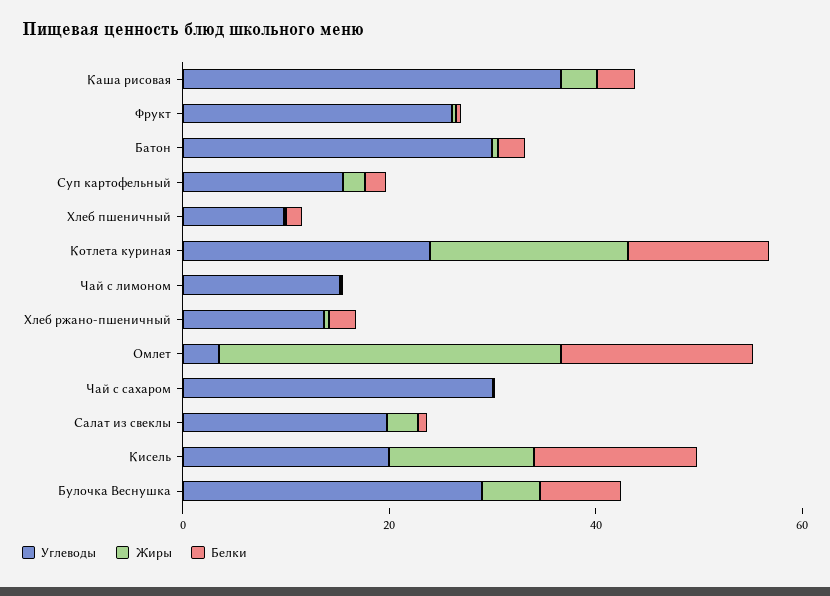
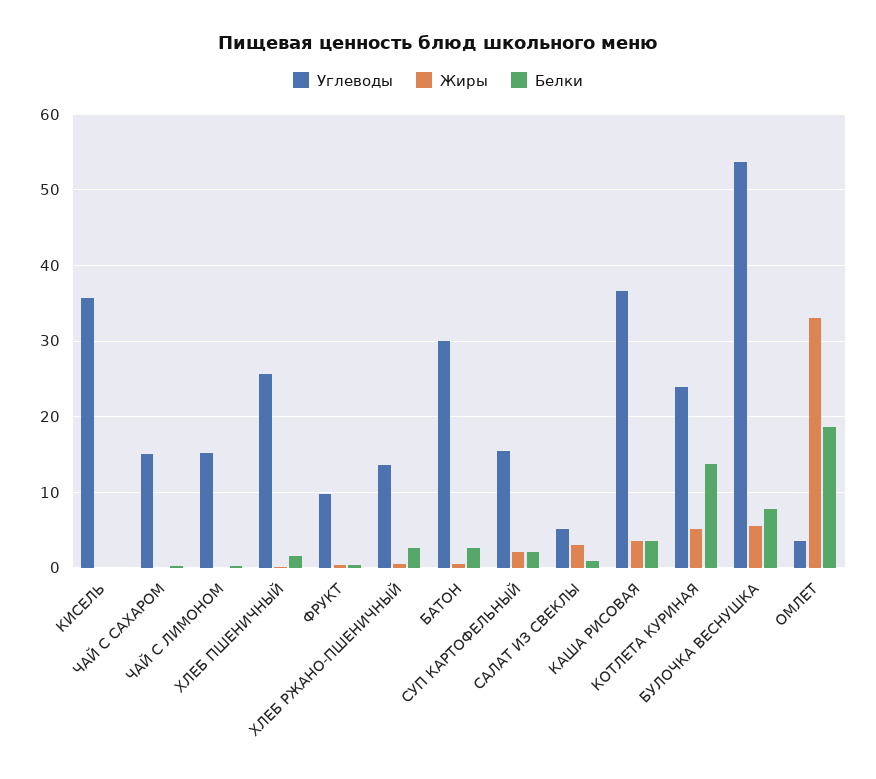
Углеводы, Фрукт: 25 -> 10
Углеводы, Хлеб пшеничный: 10 -> 26
Жиры, Котлета куриная: 20 -> 5
Углеводы, Чай с сахаром: 30 -> 15
Углеводы, Салат из свеклы: 20 -> 5
Углеводы, Кисель: 20 -> 36
Жиры, Кисель: 15 -> 0
Белки, Кисель: 15 -> 0
Углеводы, Булочка Веснушка: 30 -> 54

